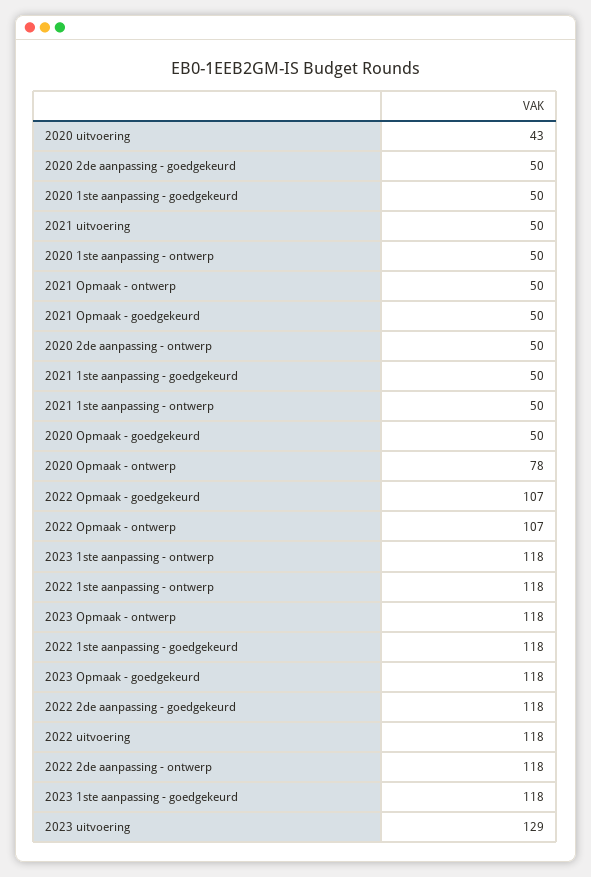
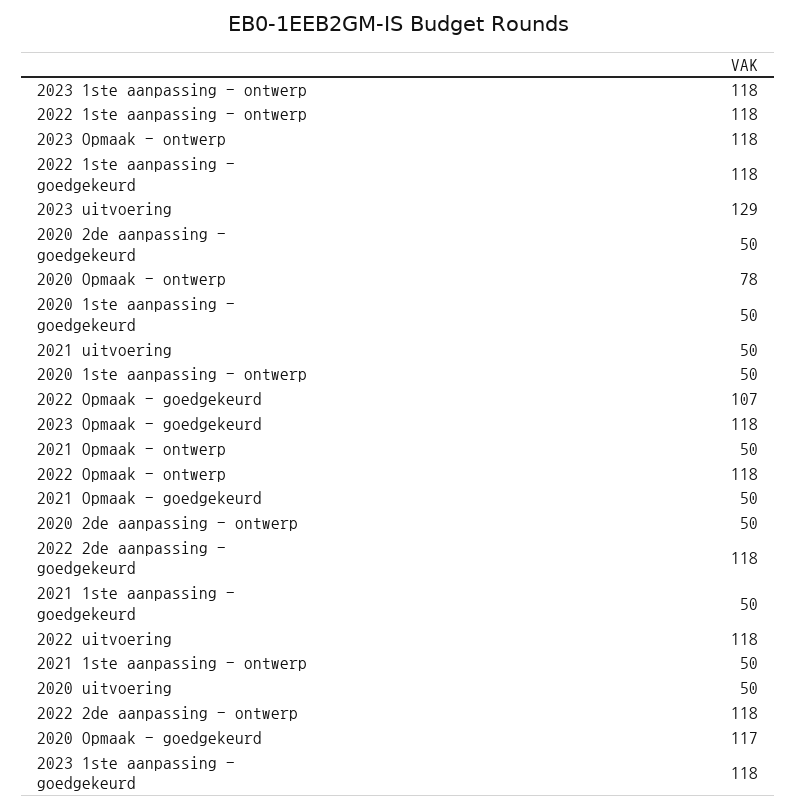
2020 uitvoering: 43 -> 50
2020 Opmaak - goedgekeurd: 50 -> 117
2022 Opmaak - ontwerp: 107 -> 118

